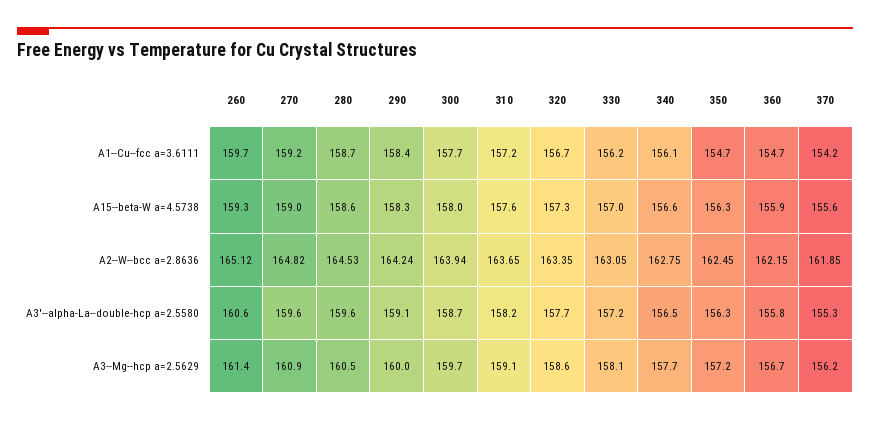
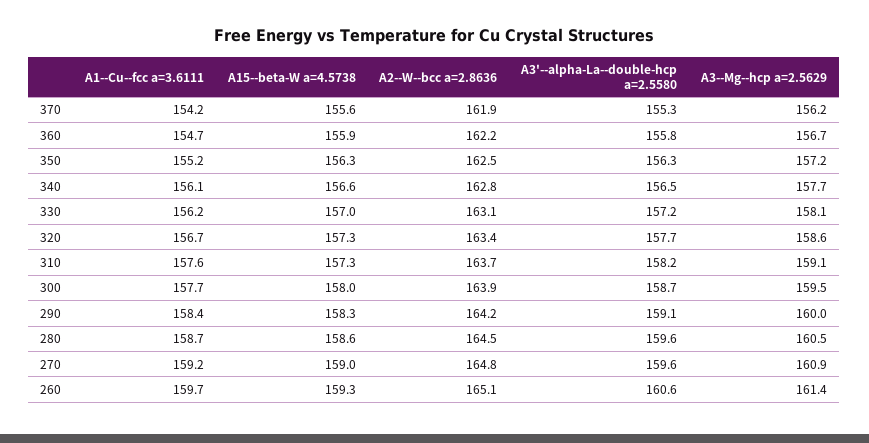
310, A1--Cu--fcc a=3.6111: 157.2 -> 157.6
350, A1--Cu--fcc a=3.6111: 154.7 -> 155.2
310, A15--beta-W a=4.5738: 157.6 -> 157.3
300, A3--Mg--hcp a=2.5629: 159.7 -> 159.5

